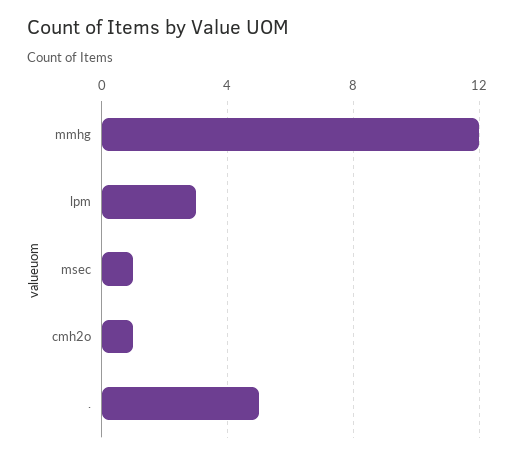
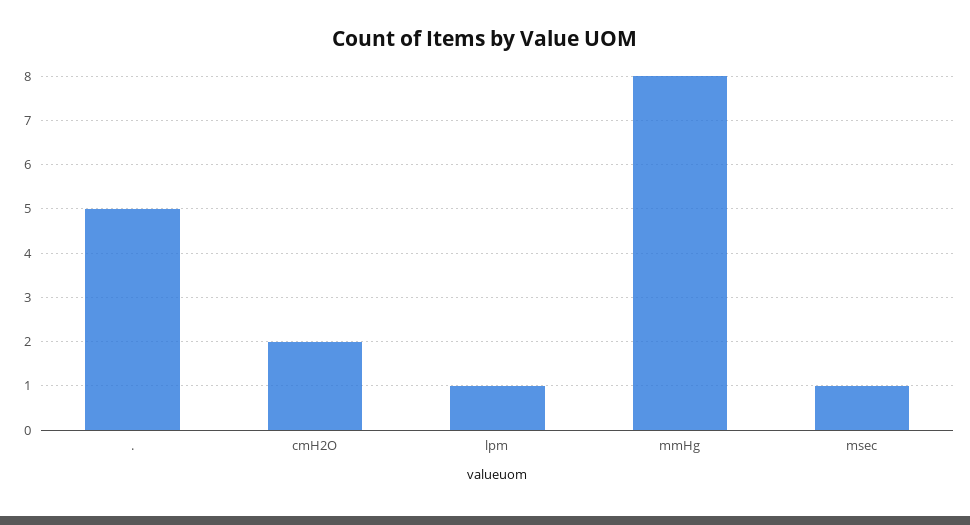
mmhg: 12 -> 8
lpm: 3 -> 1
cmh2o: 1 -> 2

